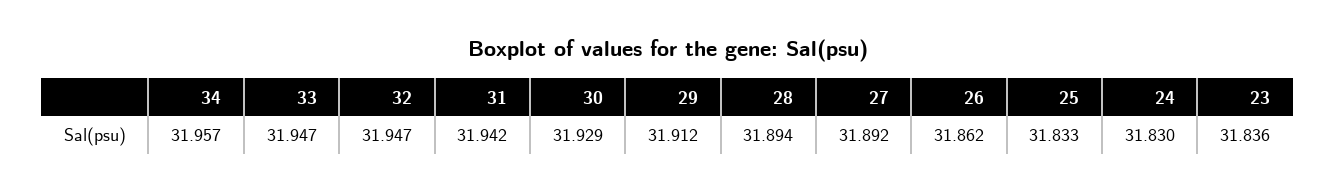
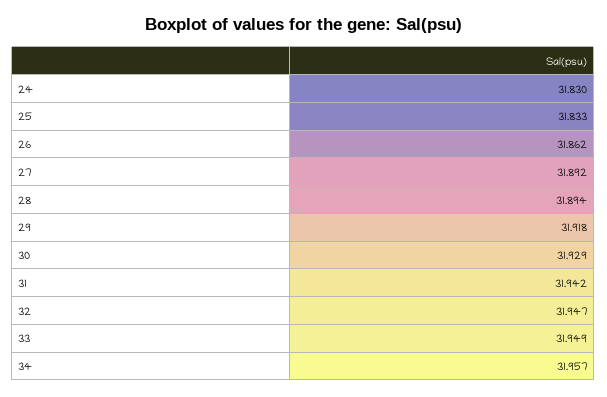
33: 31.947 -> 31.949
29: 31.912 -> 31.918
23: 31.836 -> none

